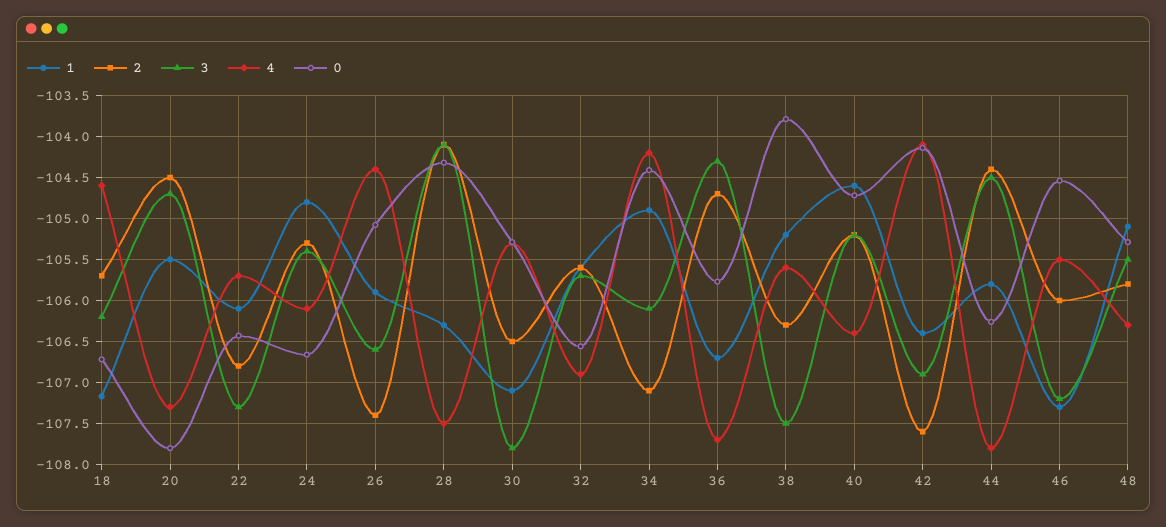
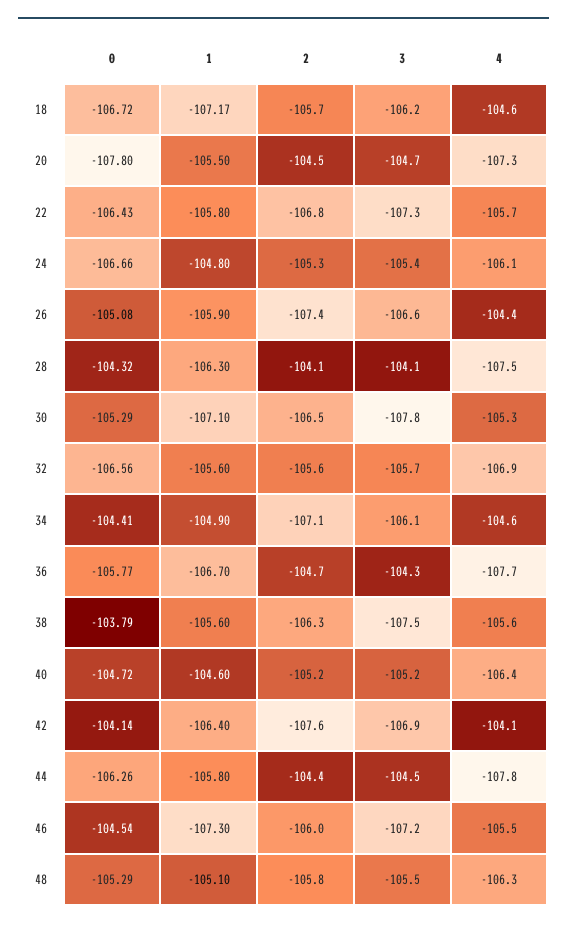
1, 22: -106.1 -> -105.8
4, 34: -104.2 -> -104.6
1, 38: -105.2 -> -105.6

